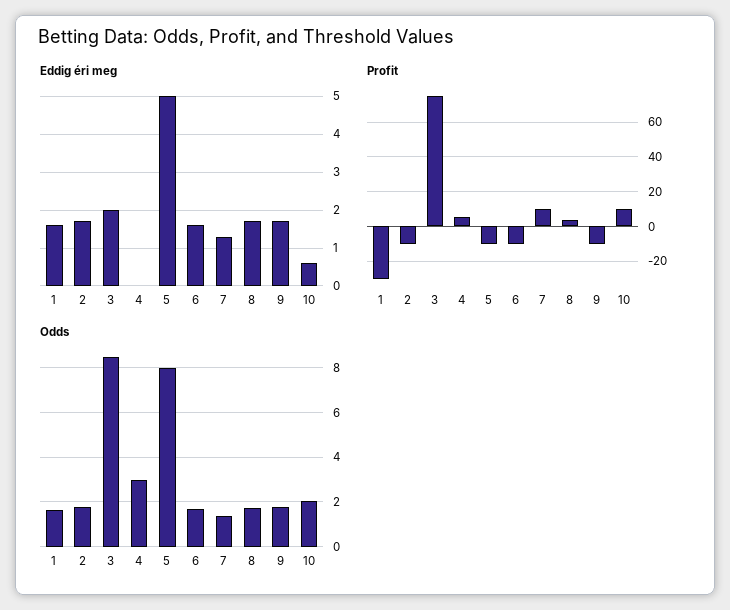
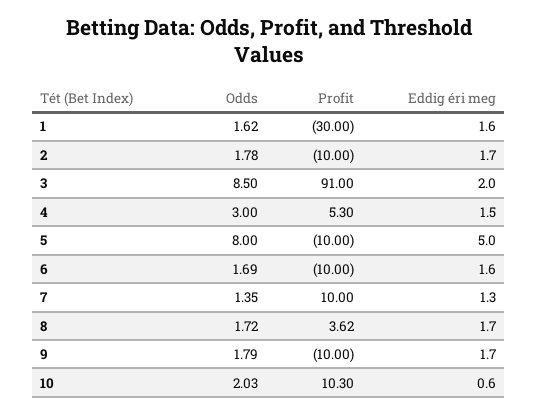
Eddig éri meg, 4: 0 -> 1.5
Profit, 3: 75 -> 91

